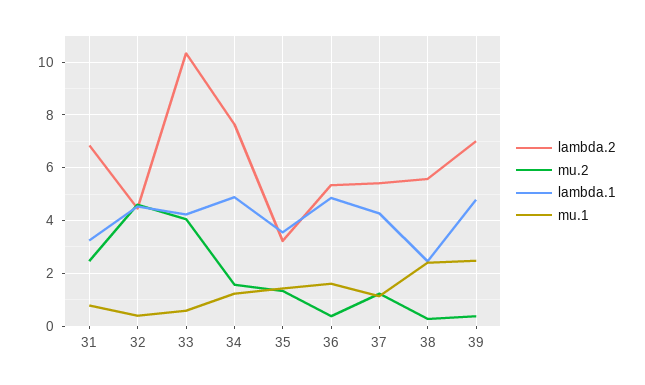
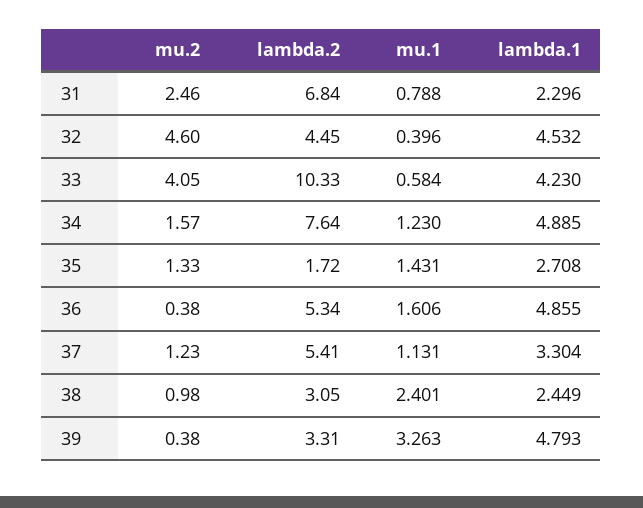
lambda.1, 31: 3.25 -> 2.296
lambda.2, 35: 3.25 -> 1.72
lambda.1, 35: 3.5 -> 2.708
lambda.1, 37: 4.25 -> 3.304
lambda.2, 38: 5.5 -> 3.05
mu.2, 38: 0.25 -> 0.98
lambda.2, 39: 7 -> 3.31
mu.1, 39: 2.5 -> 3.263

